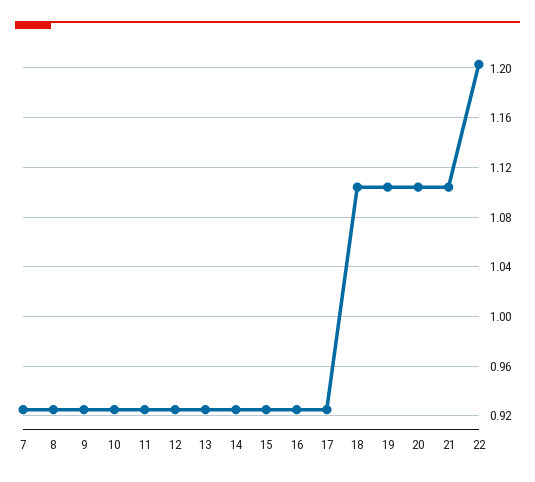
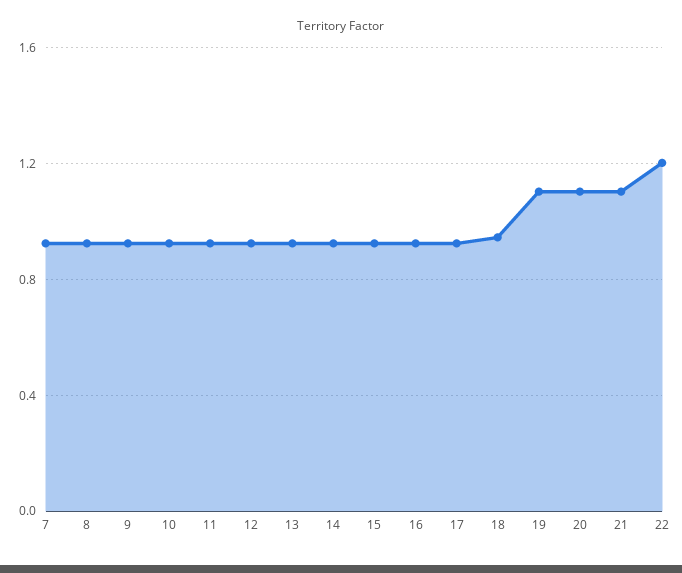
18: 1.105 -> 0.95

